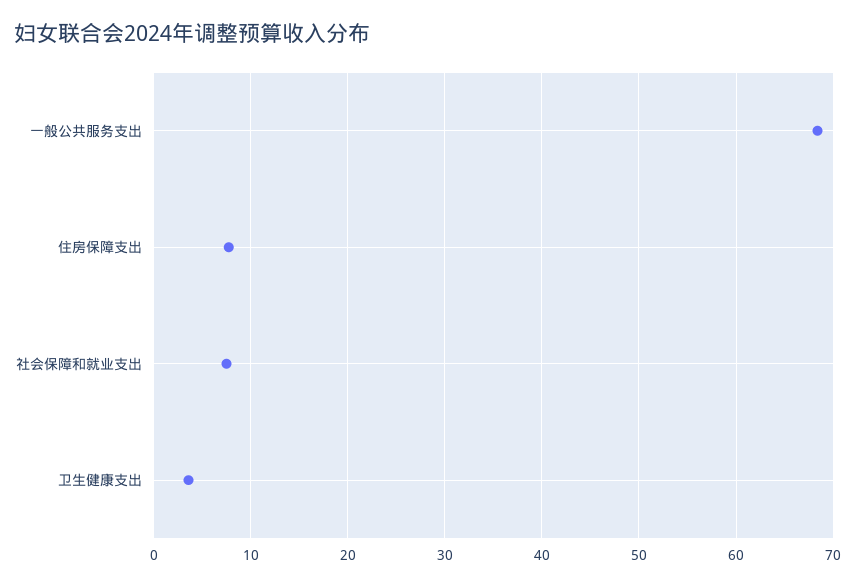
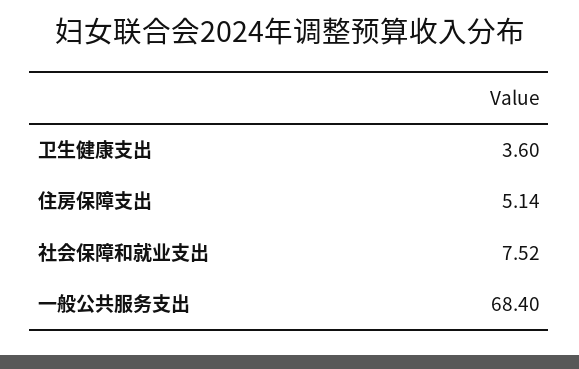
住房保障支出: 8 -> 5.14

